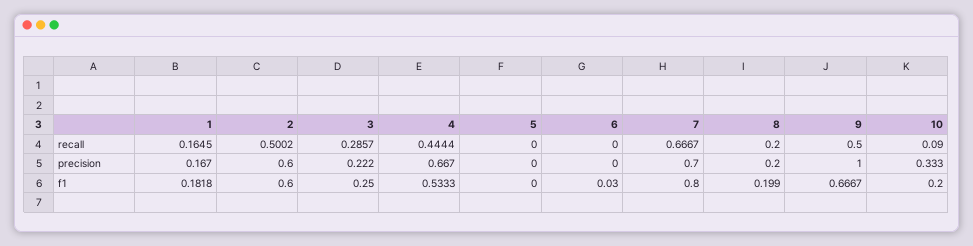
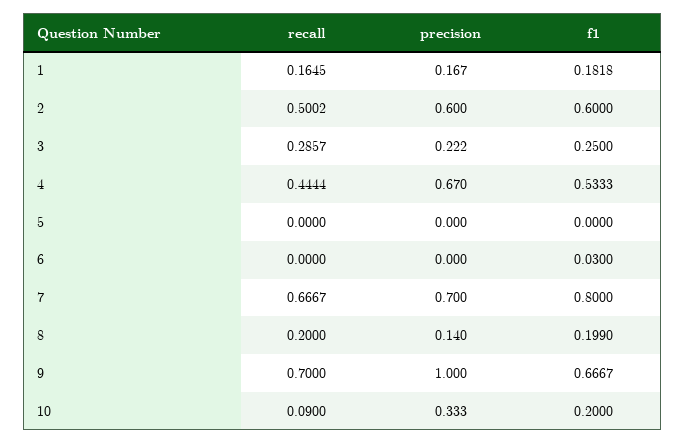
9, recall: 0.5 -> 0.7
4, precision: 0.667 -> 0.67
8, precision: 0.2 -> 0.14

